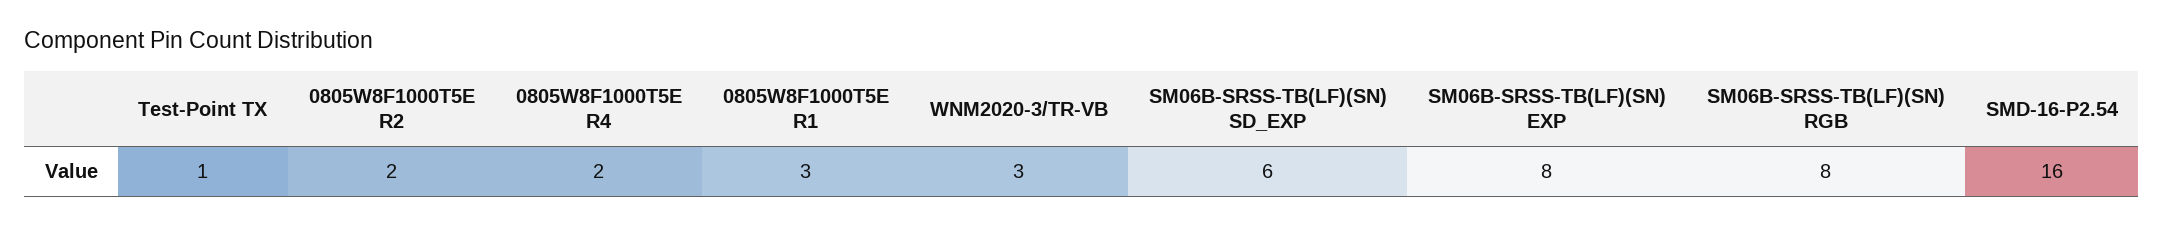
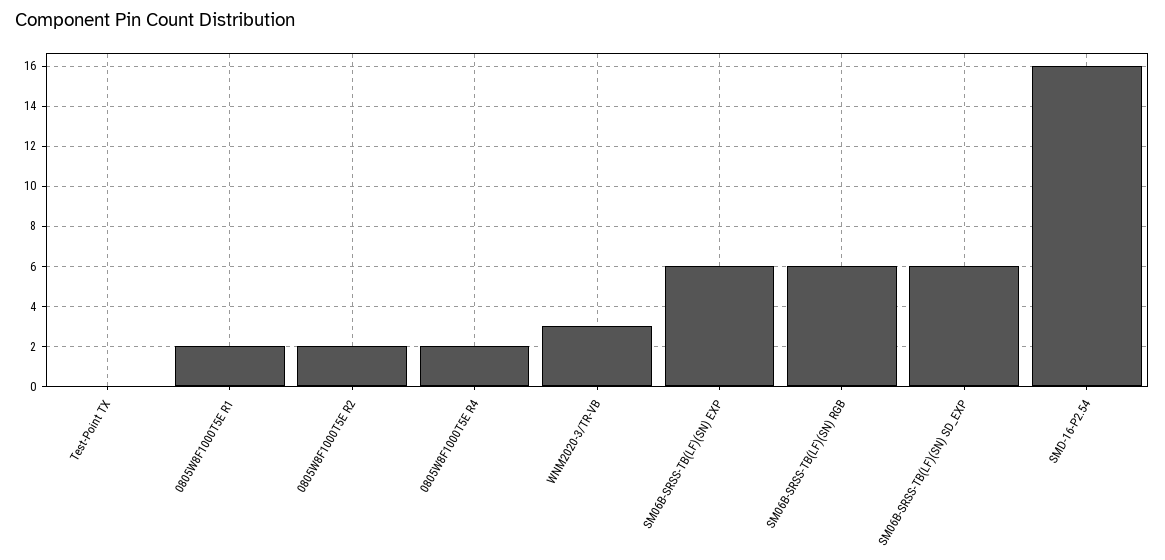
Test-Point TX: 1 -> 0
0805W8F1000T5E R1: 3 -> 2
SM06B-SRSS-TB(LF)(SN) EXP: 8 -> 6
SM06B-SRSS-TB(LF)(SN) RGB: 8 -> 6

